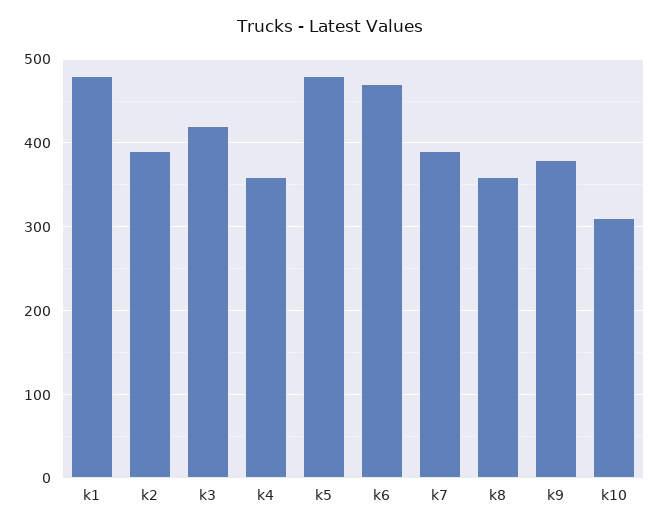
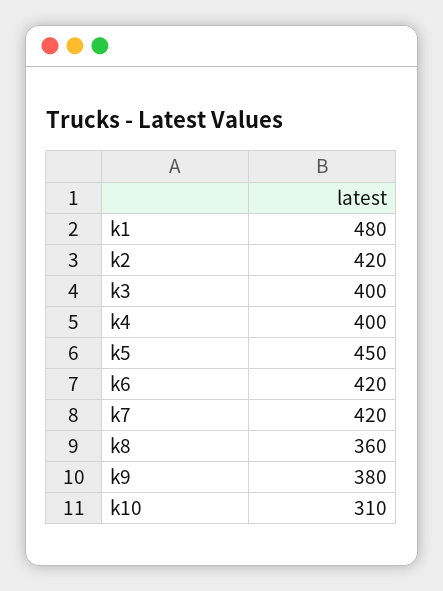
k2: 390 -> 420
k3: 420 -> 400
k4: 360 -> 400
k5: 480 -> 450
k6: 470 -> 420
k7: 390 -> 420

